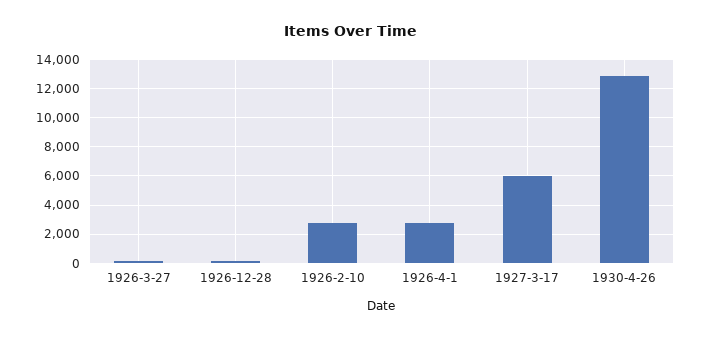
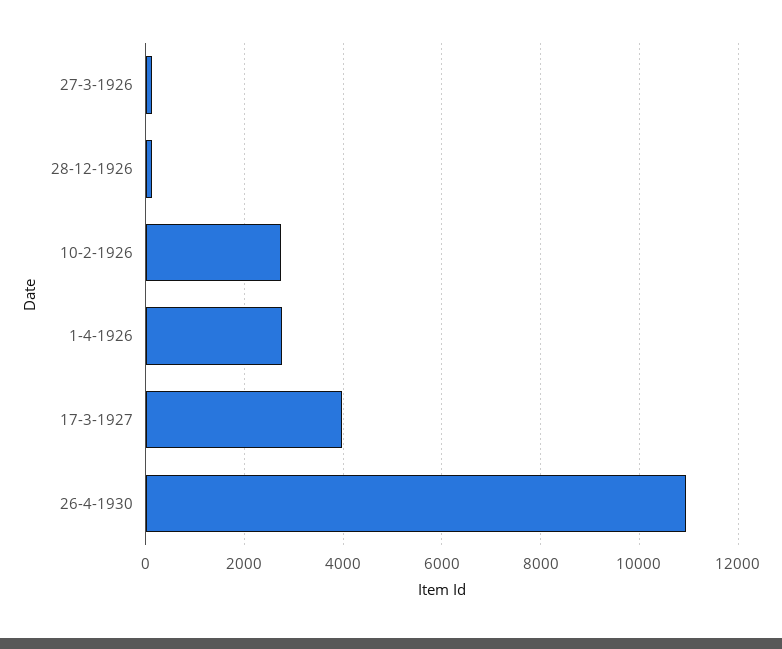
1927-3-17: 6000 -> 4000
1930-4-26: 13000 -> 11000

